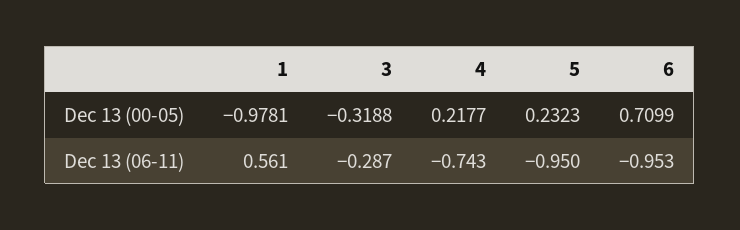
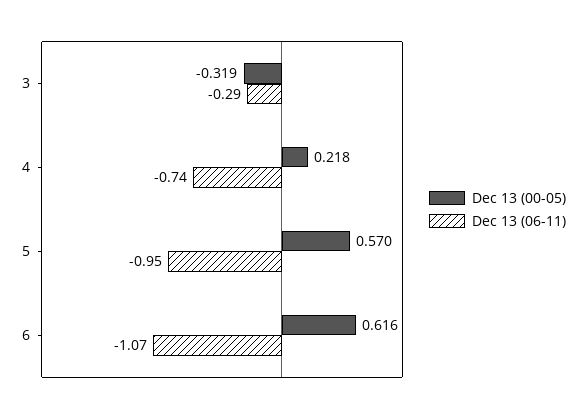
Dec 13 (00-05), 1: -0.9781 -> none
Dec 13 (00-05), 5: 0.2323 -> 0.57
Dec 13 (00-05), 6: 0.7099 -> 0.616
Dec 13 (06-11), 1: 0.561 -> none
Dec 13 (06-11), 6: -0.953 -> -1.07

